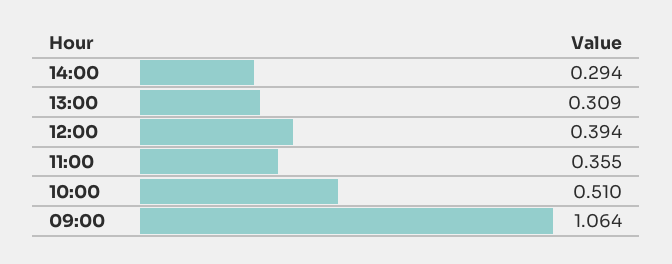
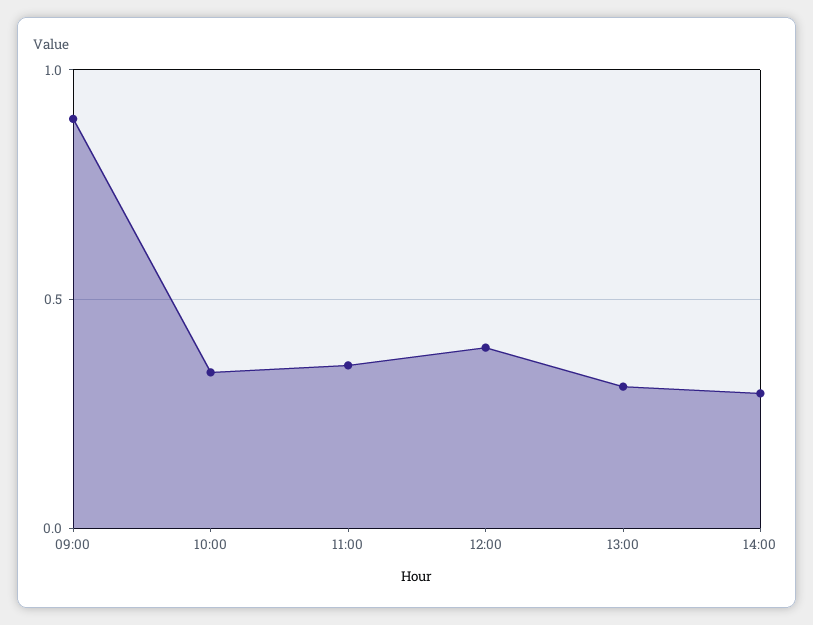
10:00: 0.51 -> 0.35
09:00: 1.064 -> 0.9

